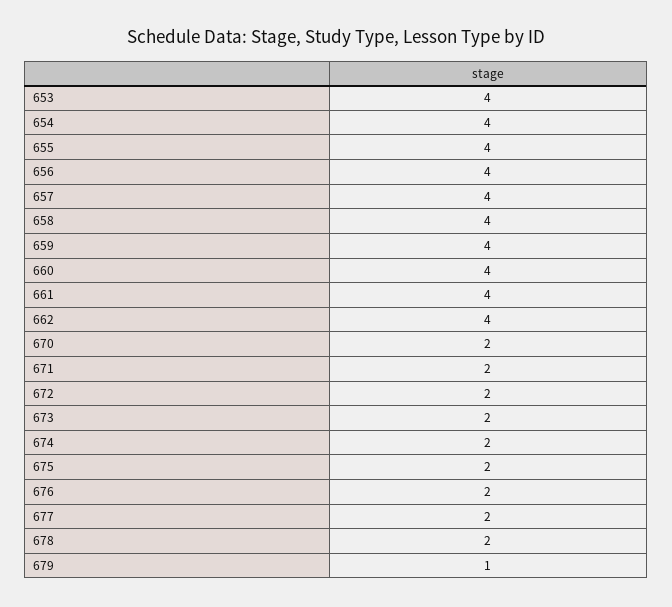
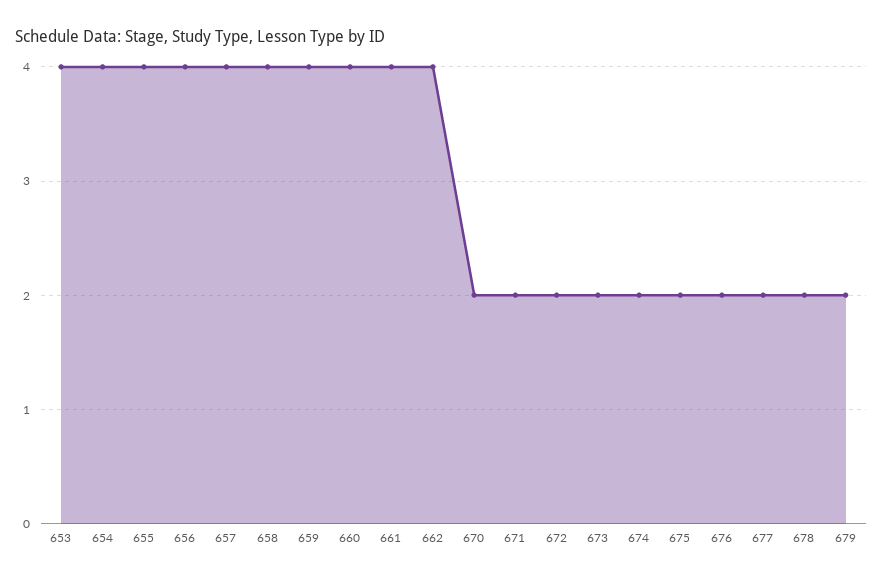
679: 1 -> 2

